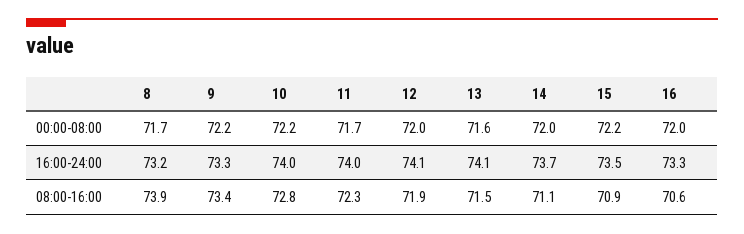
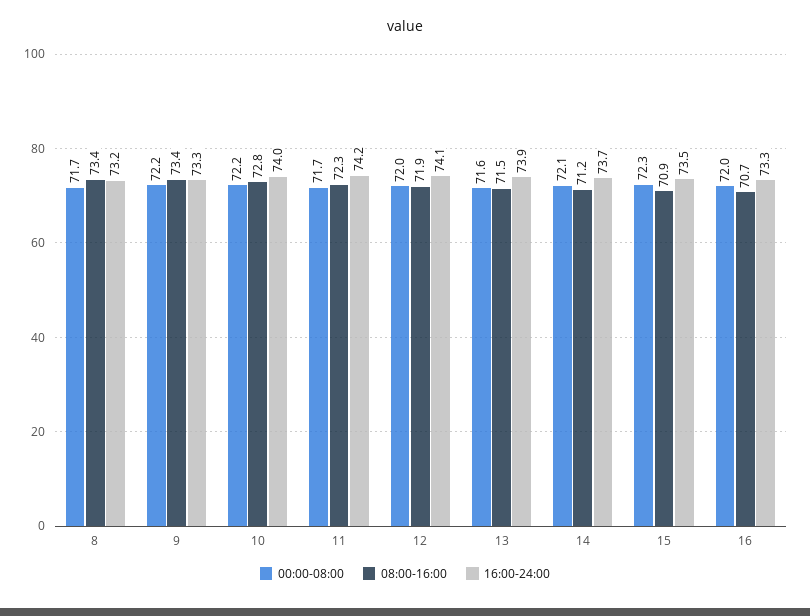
00:00-08:00, 14: 72 -> 72.1
00:00-08:00, 15: 72.2 -> 72.3
16:00-24:00, 11: 74 -> 74.2
16:00-24:00, 13: 74.1 -> 73.9
08:00-16:00, 8: 73.9 -> 73.4
08:00-16:00, 14: 71.1 -> 71.2
08:00-16:00, 16: 70.6 -> 70.7

